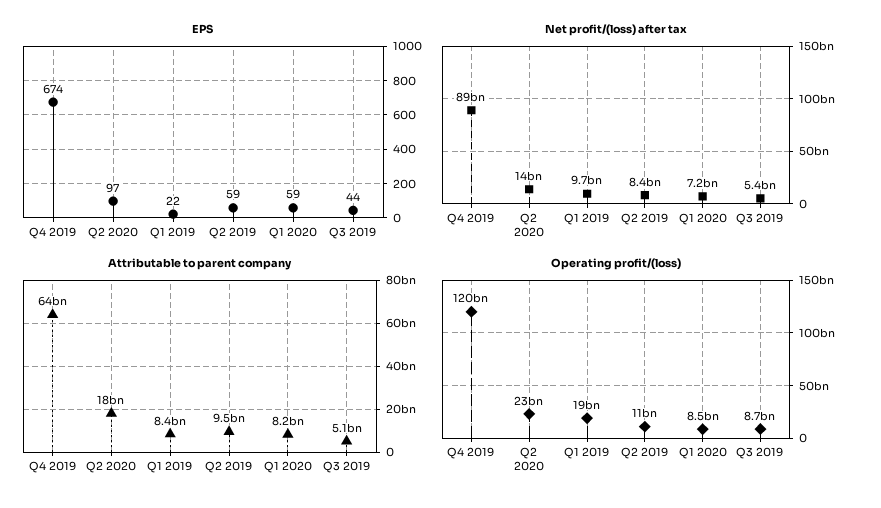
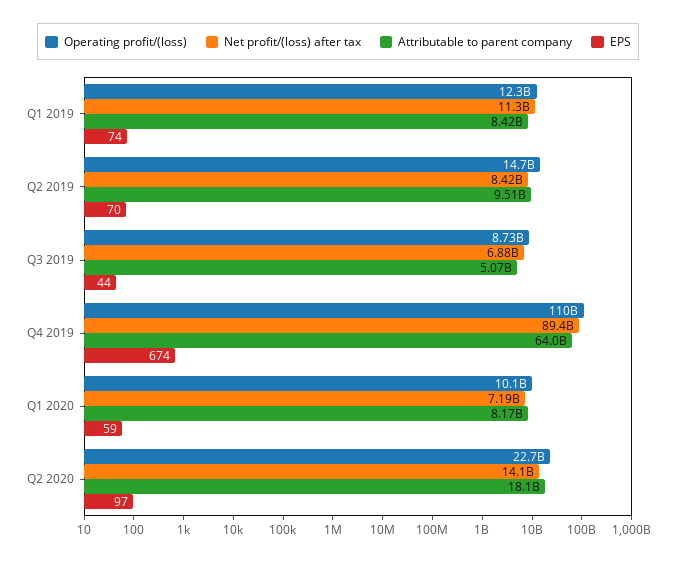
EPS, Q1 2019: 22 -> 74
EPS, Q2 2019: 59 -> 70
Net profit/(loss) after tax, Q1 2019: 9700000000 -> 11300000000
Net profit/(loss) after tax, Q3 2019: 5400000000 -> 6880000000
Operating profit/(loss), Q4 2019: 120000000000 -> 110000000000
Operating profit/(loss), Q1 2019: 19000000000 -> 12300000000
Operating profit/(loss), Q2 2019: 11000000000 -> 14700000000
Operating profit/(loss), Q1 2020: 8500000000 -> 10100000000

